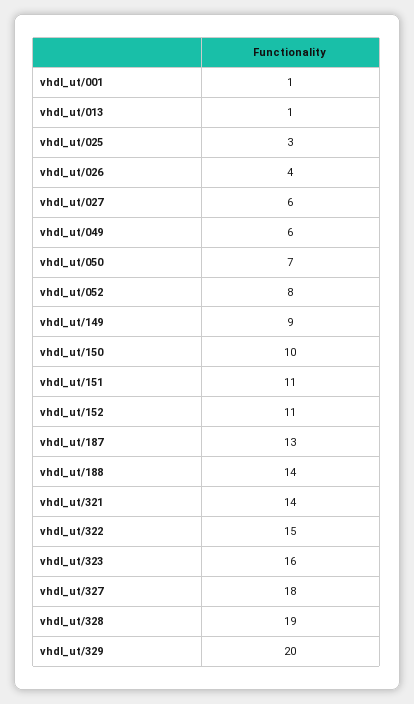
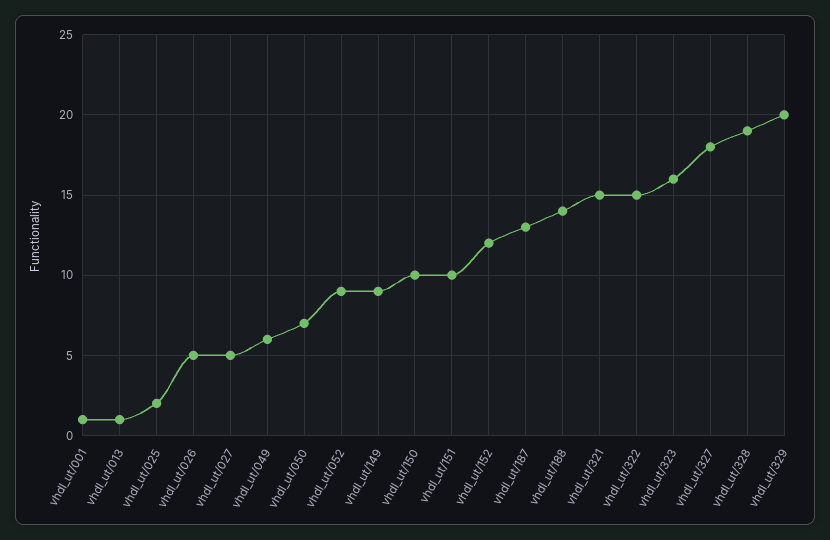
vhdl_ut/025: 3 -> 2
vhdl_ut/026: 4 -> 5
vhdl_ut/027: 6 -> 5
vhdl_ut/052: 8 -> 9
vhdl_ut/151: 11 -> 10
vhdl_ut/152: 11 -> 12
vhdl_ut/321: 14 -> 15

